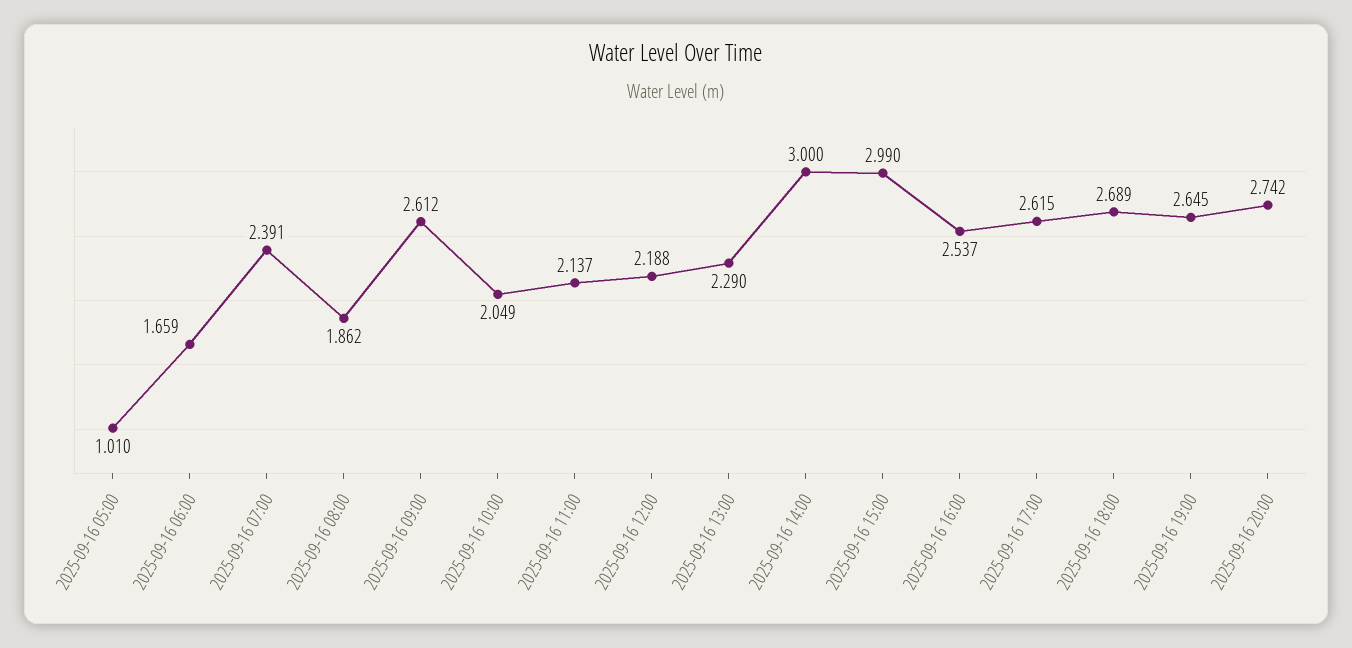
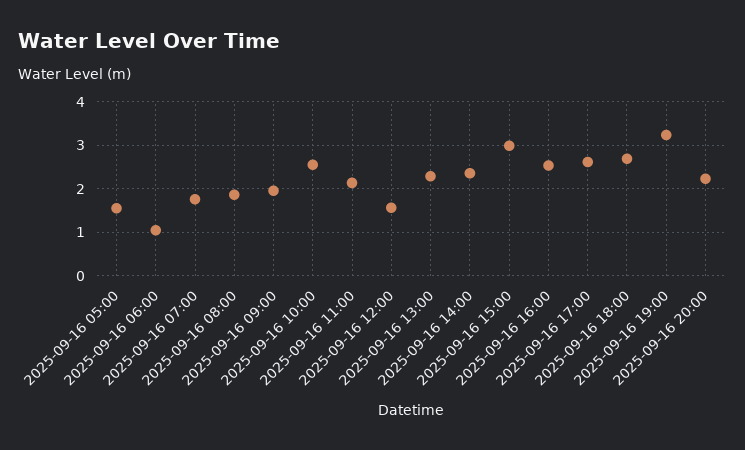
2025-09-16 05:00: 1.01 -> 1.6
2025-09-16 06:00: 1.659 -> 1
2025-09-16 07:00: 2.391 -> 1.8
2025-09-16 09:00: 2.612 -> 2
2025-09-16 10:00: 2.049 -> 2.6
2025-09-16 12:00: 2.188 -> 1.6
2025-09-16 14:00: 3 -> 2.4
2025-09-16 19:00: 2.645 -> 3.2
2025-09-16 20:00: 2.742 -> 2.2

